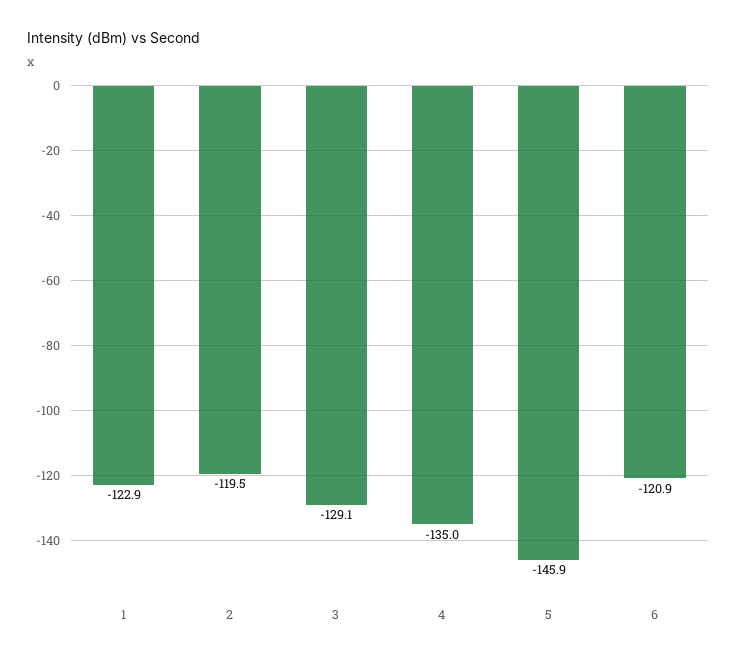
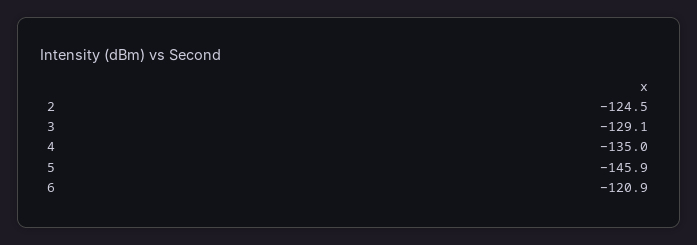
1: -122.9 -> none
2: -119.5 -> -124.5

